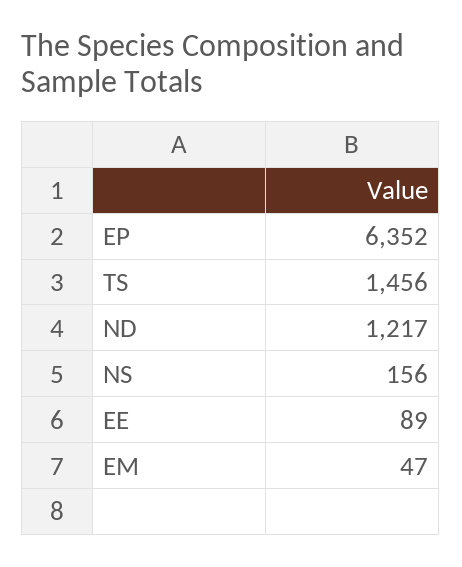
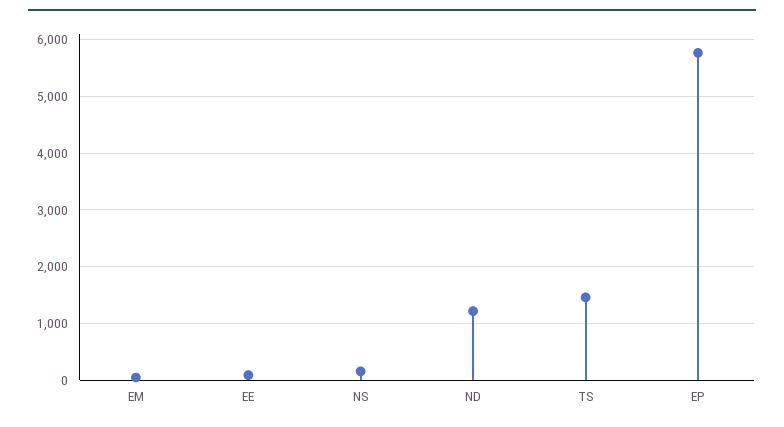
EP: 6352 -> 5800

